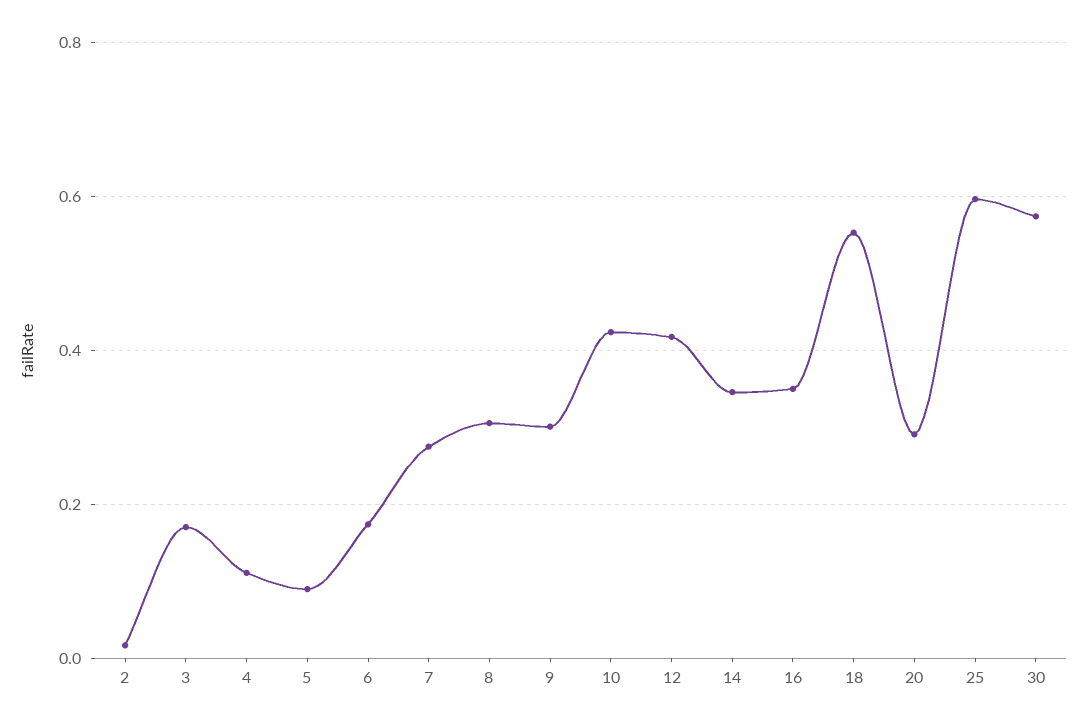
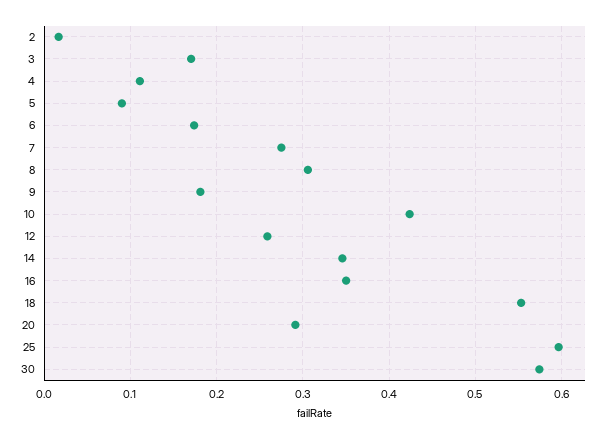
9: 0.3 -> 0.18
12: 0.42 -> 0.26

